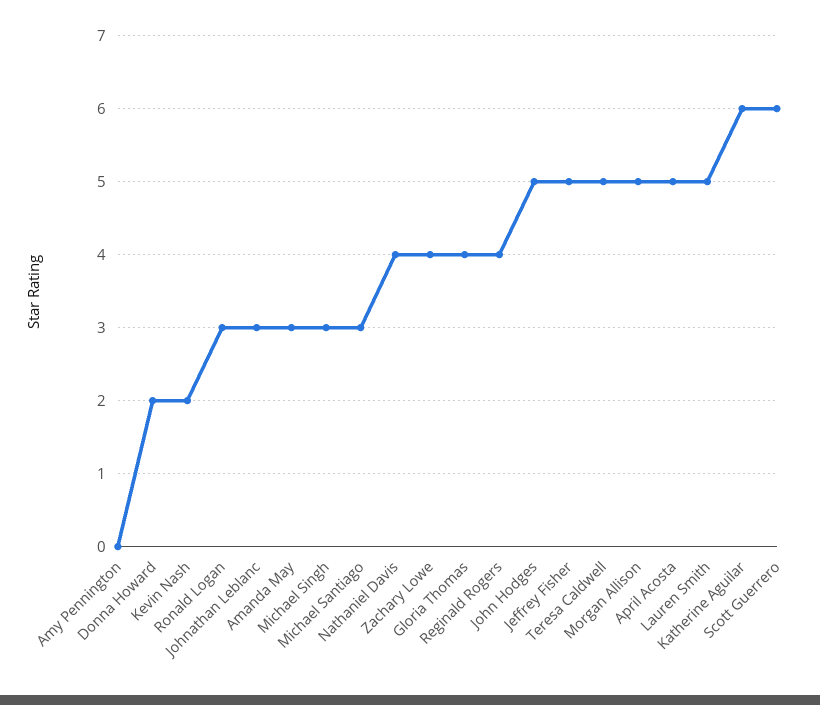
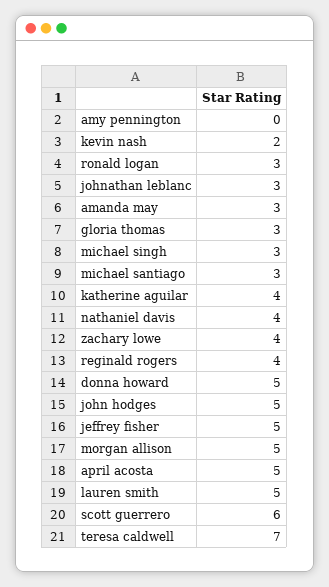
Donna Howard: 2 -> 5
Gloria Thomas: 4 -> 3
Teresa Caldwell: 5 -> 7
Katherine Aguilar: 6 -> 4

